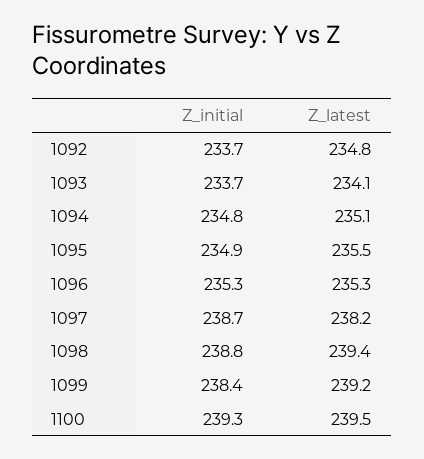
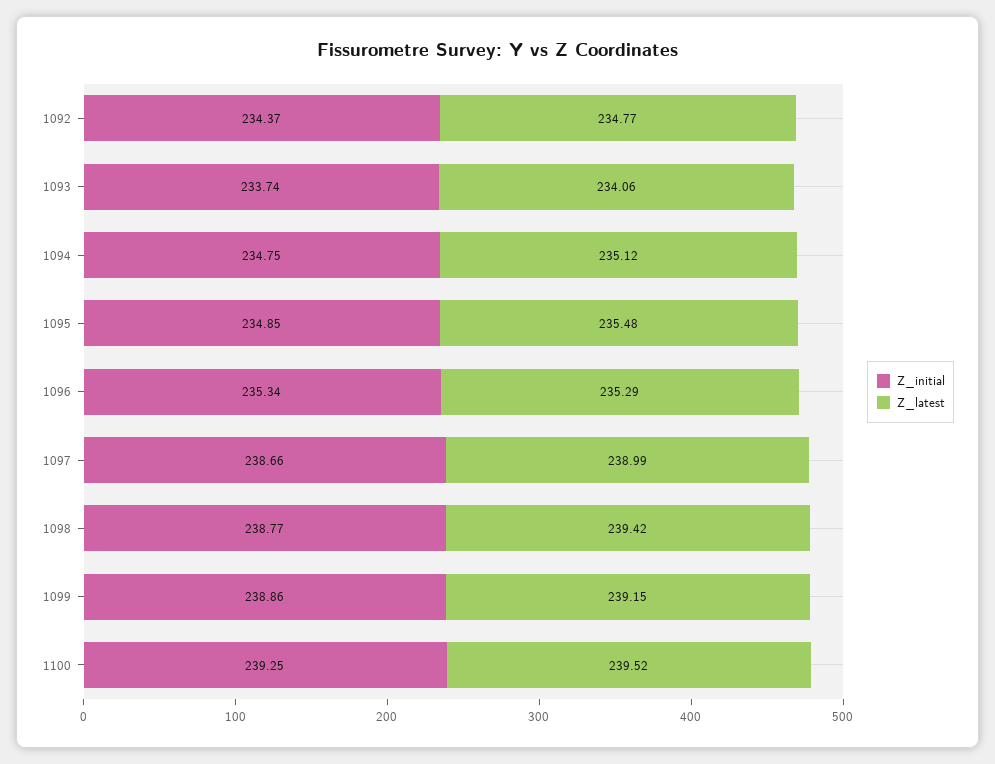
Z_initial, 1092: 233.7 -> 234.37
Z_latest, 1097: 238.2 -> 238.99
Z_initial, 1099: 238.4 -> 238.86

